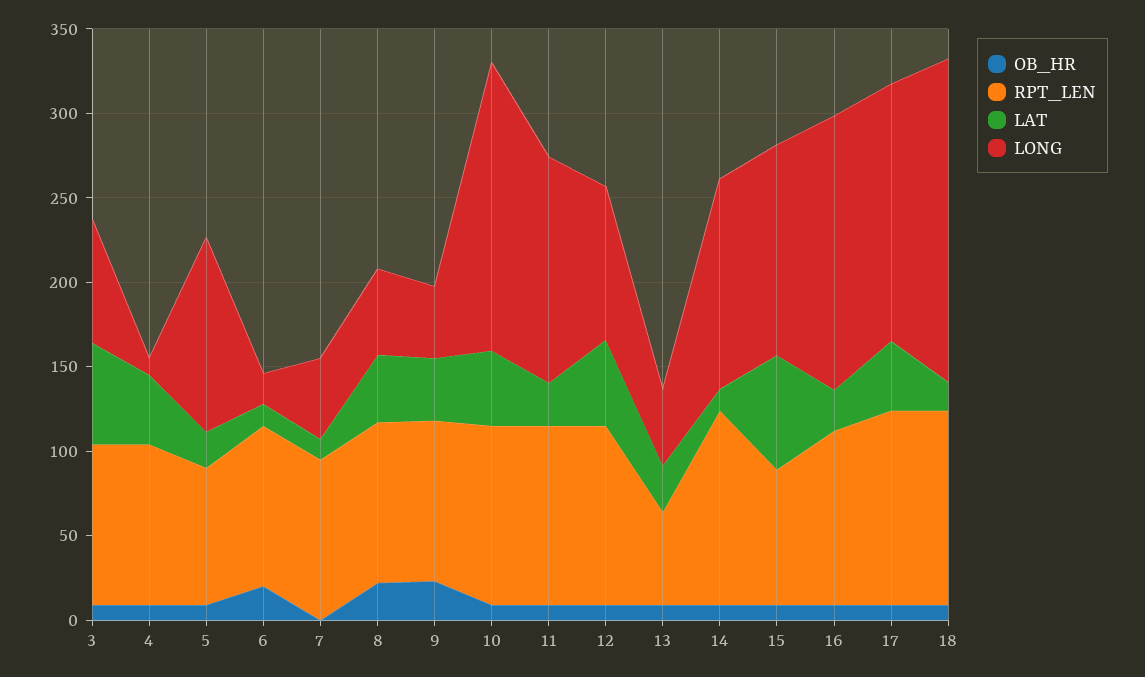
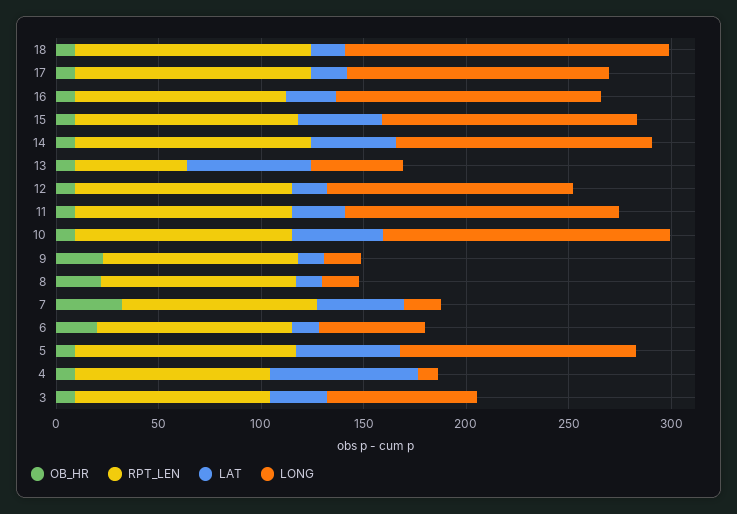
LAT, 3: 60 -> 30
LAT, 4: 40 -> 70
RPT_LEN, 5: 80 -> 110
LAT, 5: 20 -> 50
LONG, 6: 20 -> 50
OB_HR, 7: 0 -> 30
LAT, 7: 10 -> 40
LONG, 7: 50 -> 20
LAT, 8: 40 -> 10
LONG, 8: 50 -> 20
LAT, 9: 40 -> 10
LONG, 9: 40 -> 20
LONG, 10: 170 -> 140
LAT, 12: 50 -> 20
LONG, 12: 90 -> 120
LAT, 13: 30 -> 60
LAT, 14: 10 -> 40
RPT_LEN, 15: 80 -> 110
LAT, 15: 70 -> 40
LONG, 16: 160 -> 130
LAT, 17: 40 -> 20
LONG, 17: 150 -> 130
LONG, 18: 190 -> 160

